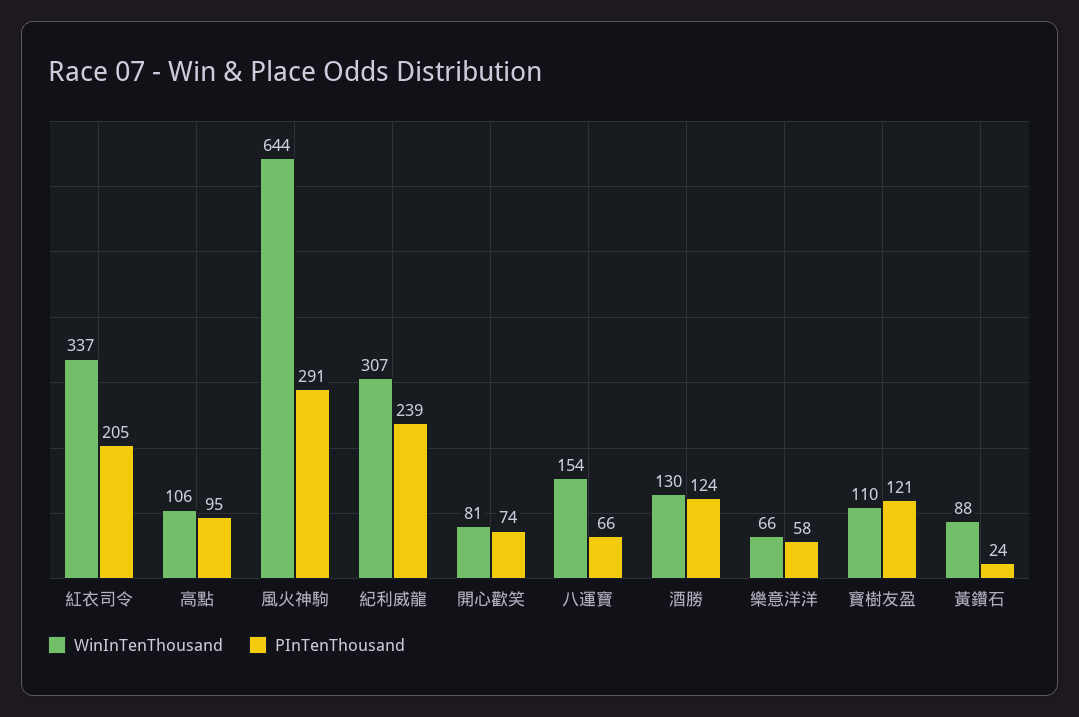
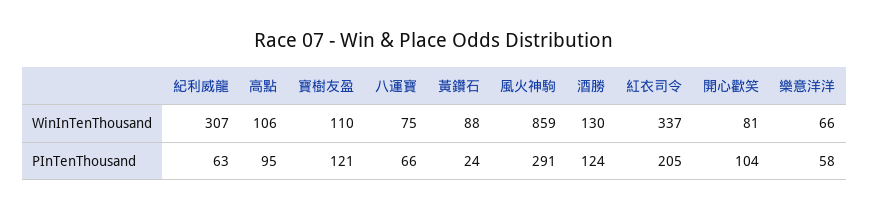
WinInTenThousand, 風火神駒: 644 -> 859
PInTenThousand, 紀利威龍: 239 -> 63
PInTenThousand, 開心歡笑: 74 -> 104
WinInTenThousand, 八運寶: 154 -> 75

